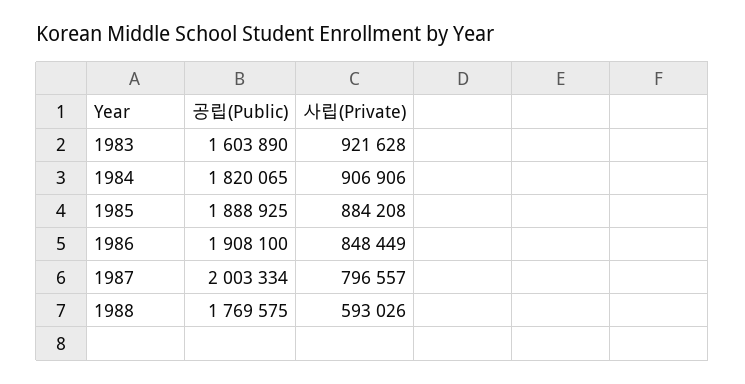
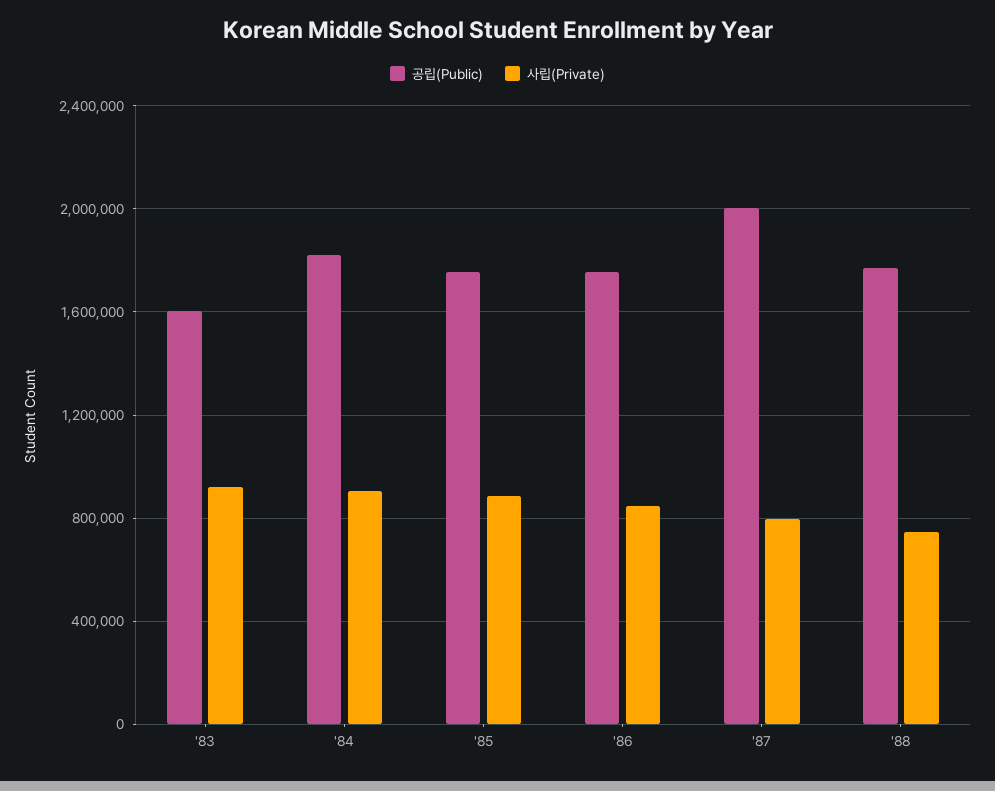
공립(Public), 1985: 1888925 -> 1750000
공립(Public), 1986: 1908100 -> 1750000
사립(Private), 1988: 593026 -> 750000

